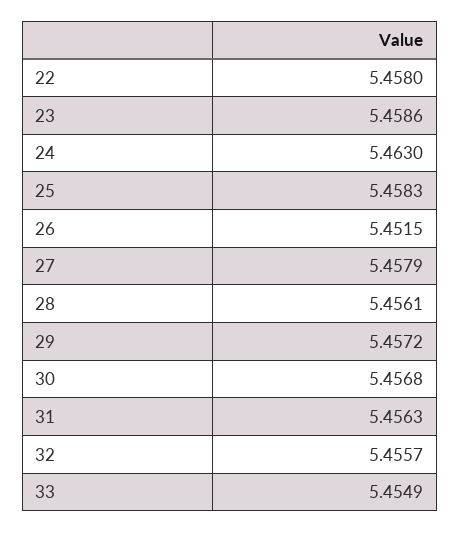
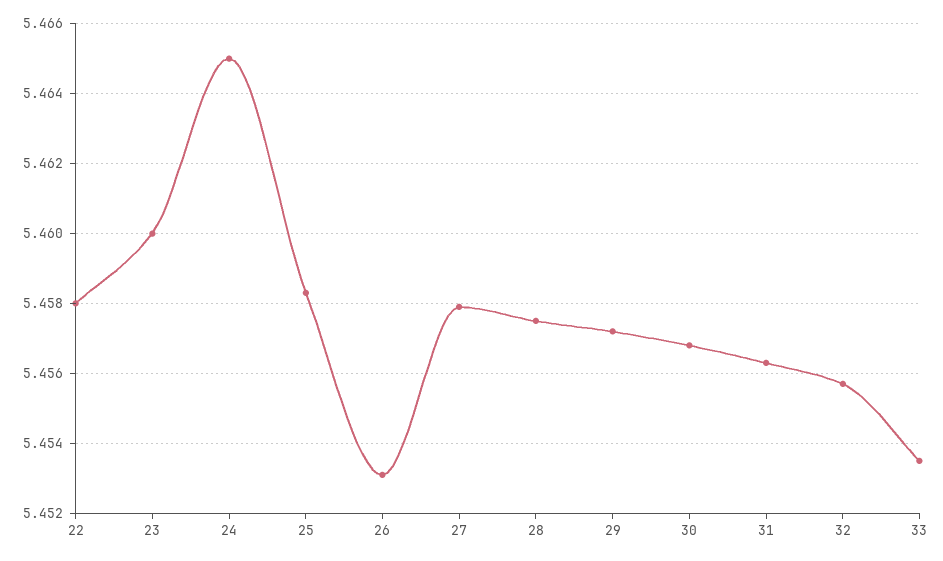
23: 5.4586 -> 5.46
24: 5.463 -> 5.465
26: 5.4515 -> 5.453
28: 5.4561 -> 5.4575
33: 5.4549 -> 5.4535

